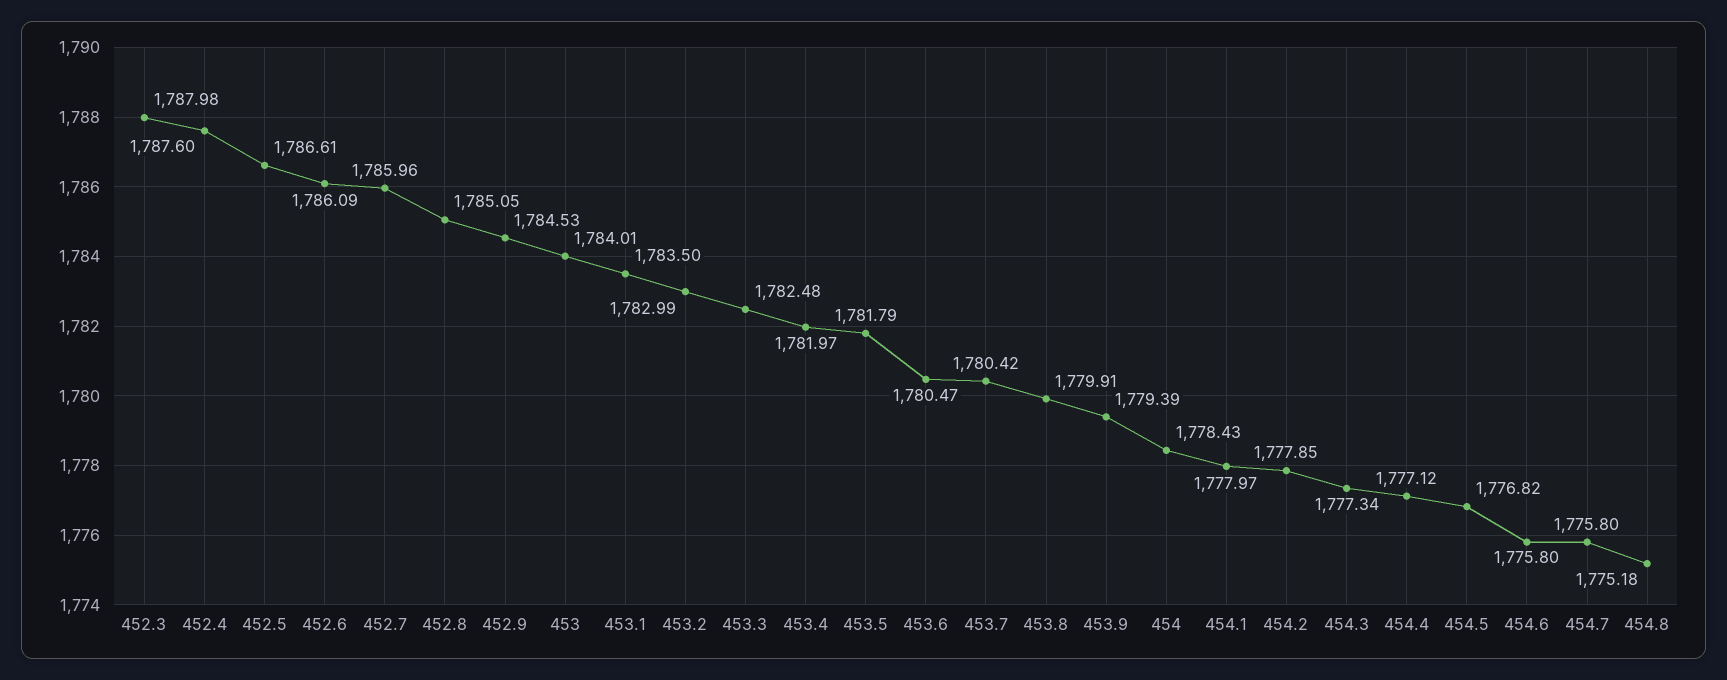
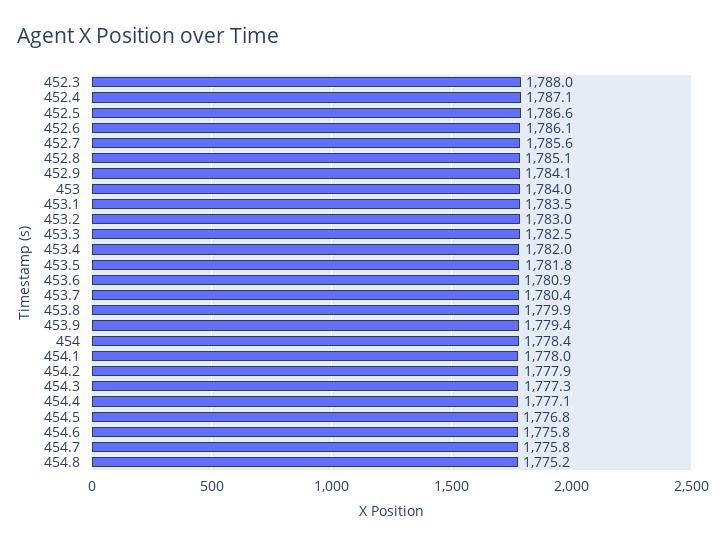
452.4: 1787.6 -> 1787.1
452.7: 1785.96 -> 1785.6
452.9: 1784.53 -> 1784.1
453.6: 1780.47 -> 1780.9

